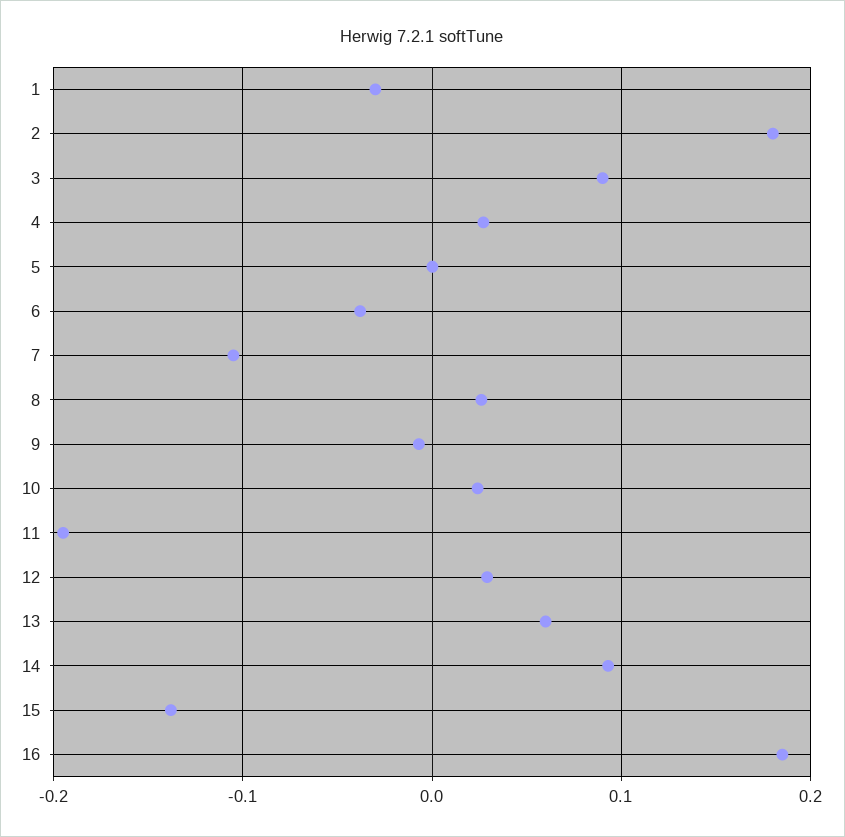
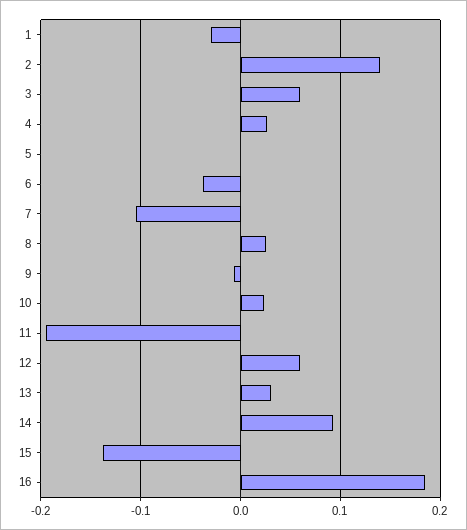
2: 0.18 -> 0.14
3: 0.09 -> 0.06
12: 0.03 -> 0.06
13: 0.06 -> 0.03

